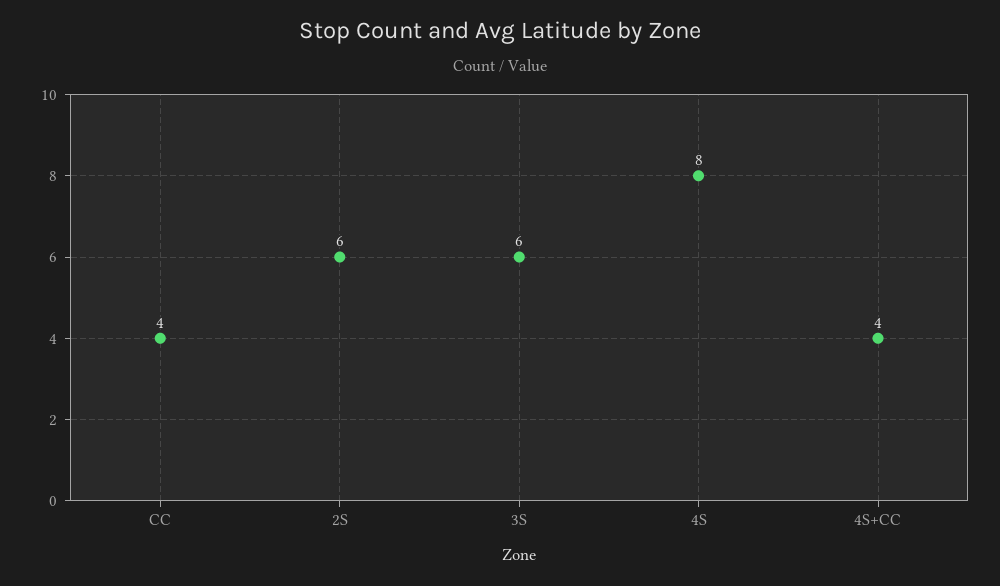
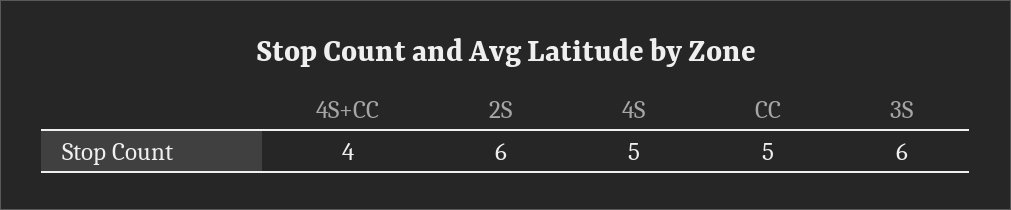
CC: 4 -> 5
4S: 8 -> 5

